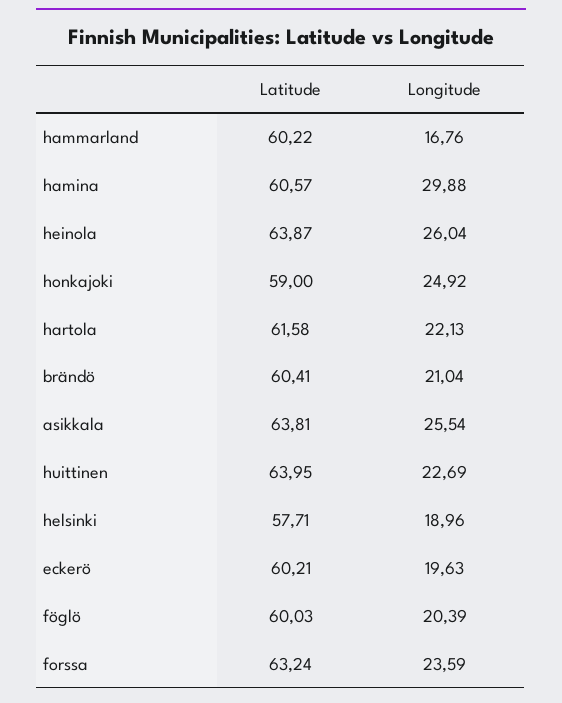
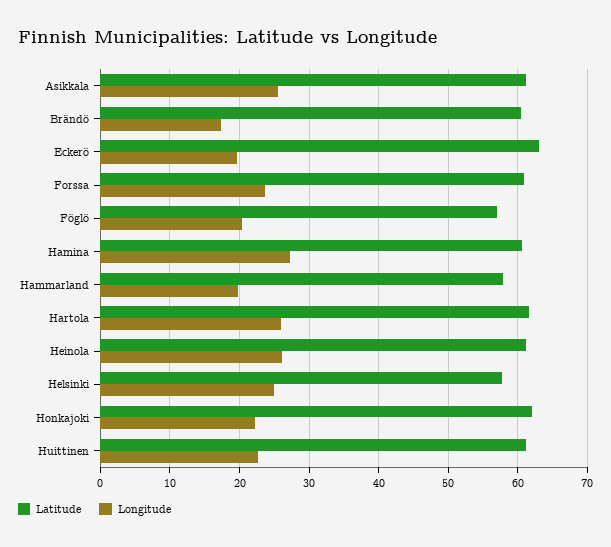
Latitude, hammarland: 60.22 -> 58
Longitude, hammarland: 16.76 -> 20
Longitude, hamina: 29.88 -> 27
Latitude, heinola: 63.87 -> 61
Latitude, honkajoki: 59 -> 62
Longitude, honkajoki: 24.92 -> 22
Longitude, hartola: 22.13 -> 26
Longitude, brändö: 21.04 -> 17
Latitude, asikkala: 63.81 -> 61
Latitude, huittinen: 63.95 -> 61
Longitude, helsinki: 18.96 -> 25
Latitude, eckerö: 60.21 -> 63
Latitude, föglö: 60.03 -> 57
Latitude, forssa: 63.24 -> 61

